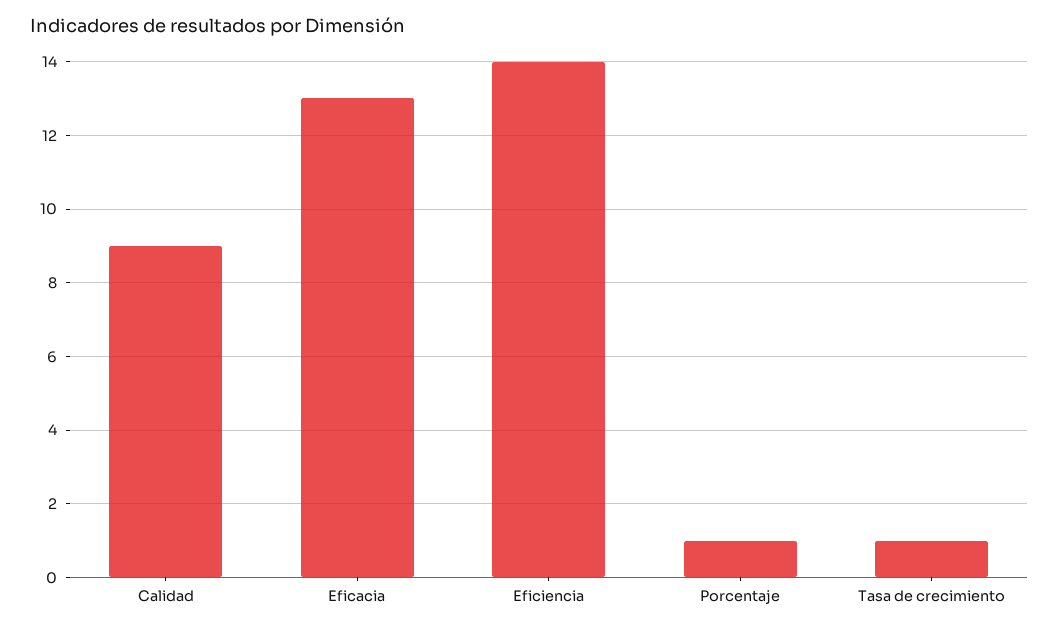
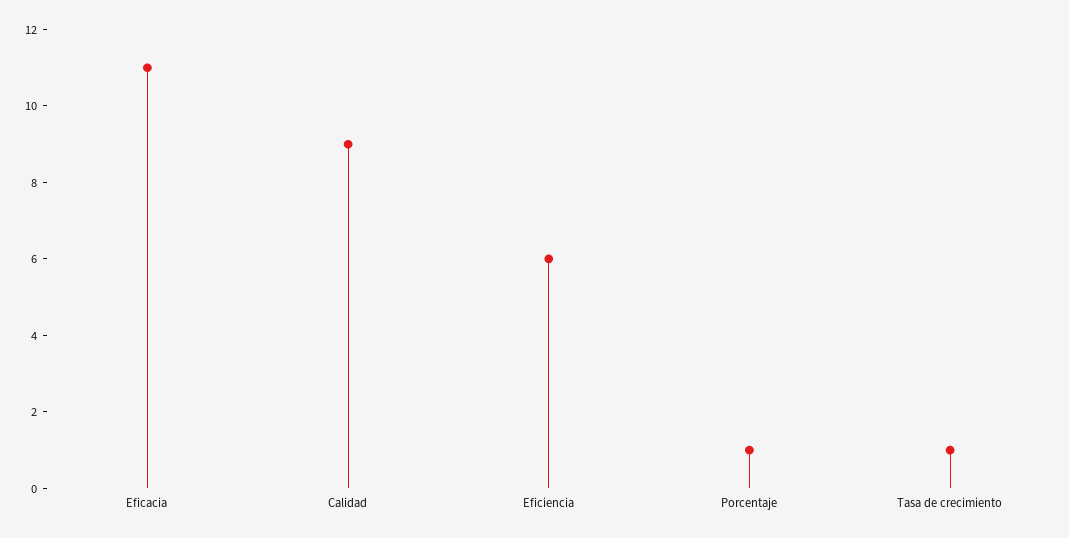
Eficacia: 13 -> 11
Eficiencia: 14 -> 6

